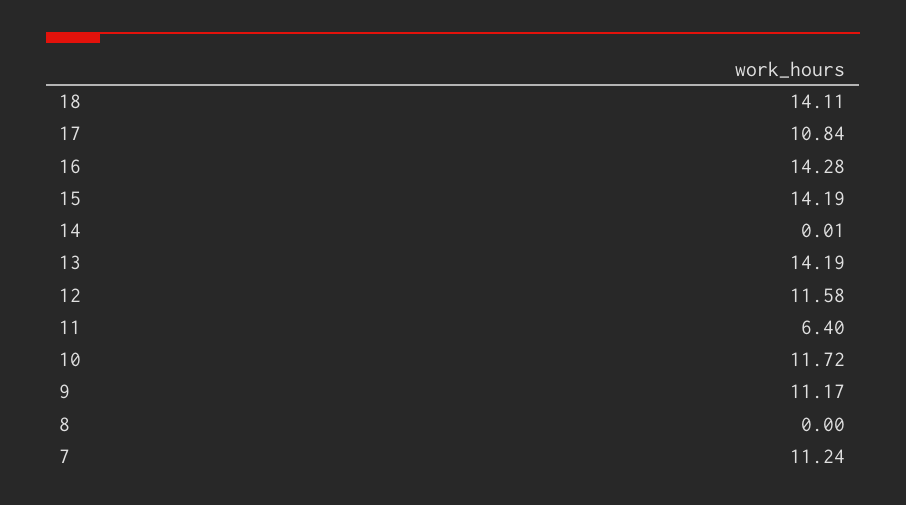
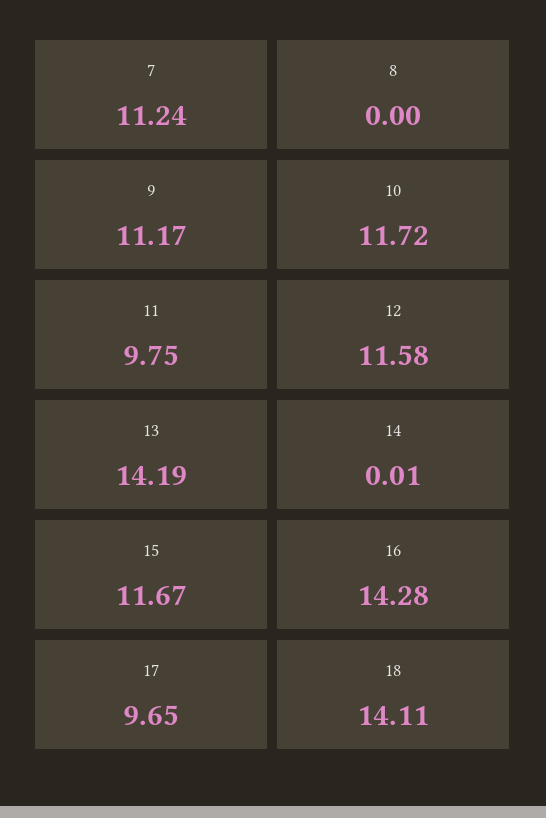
17: 10.84 -> 9.65
15: 14.19 -> 11.67
11: 6.4 -> 9.75

